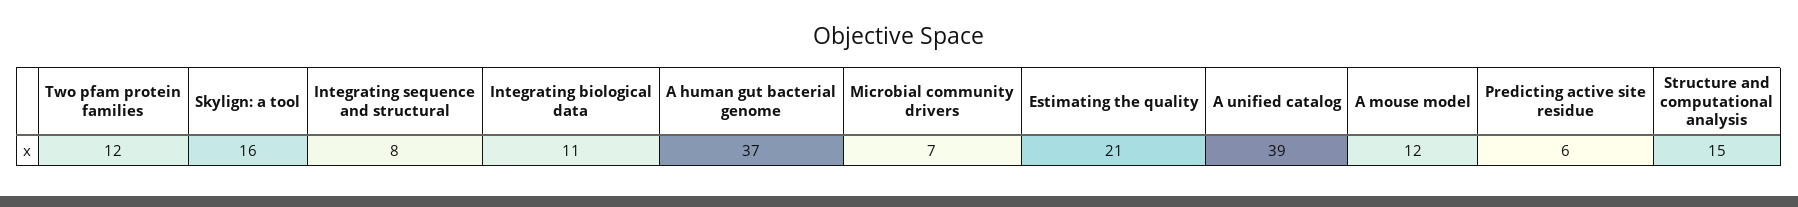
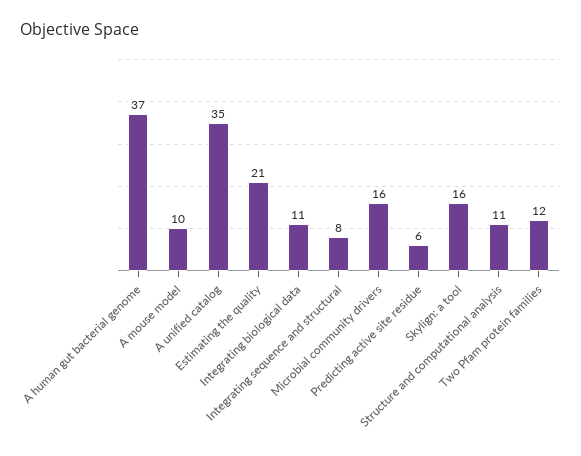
Microbial community drivers: 7 -> 16
A unified catalog: 39 -> 35
A mouse model: 12 -> 10
Structure and computational analysis: 15 -> 11

